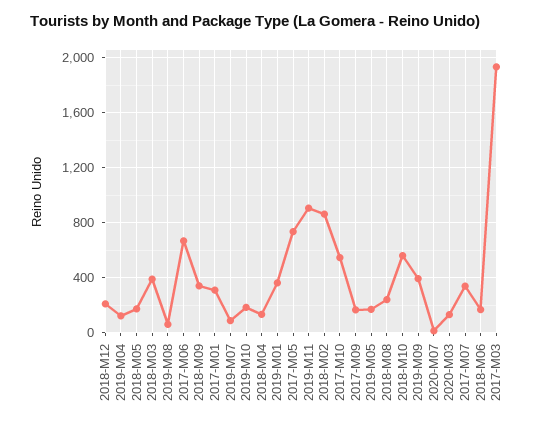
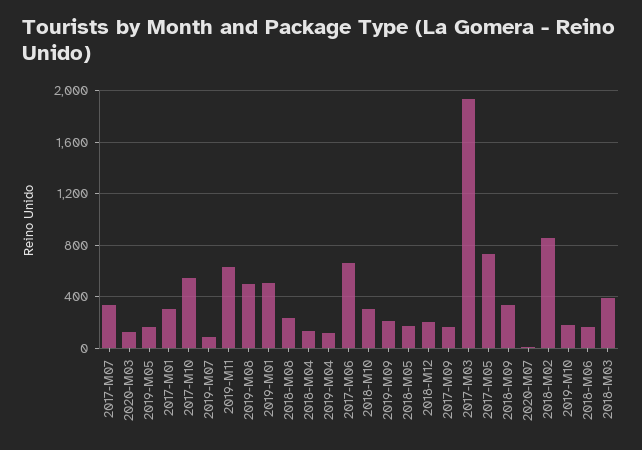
2019-M08: 50 -> 500
2019-M01: 350 -> 500
2019-M11: 900 -> 650
2018-M10: 550 -> 300
2019-M09: 400 -> 200

